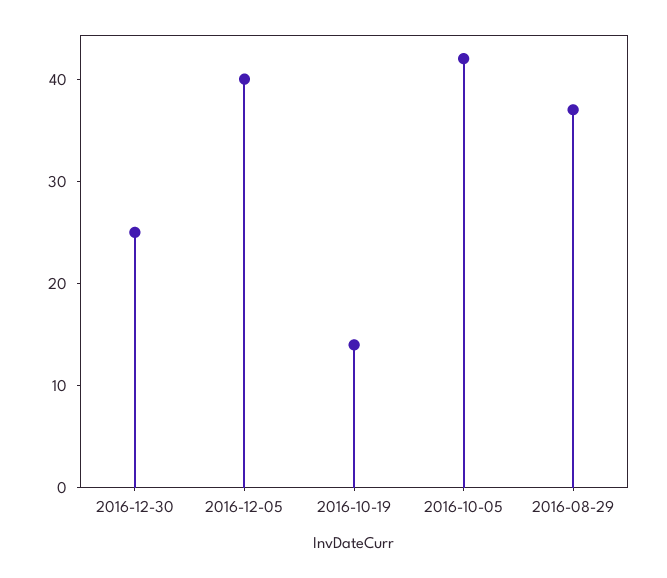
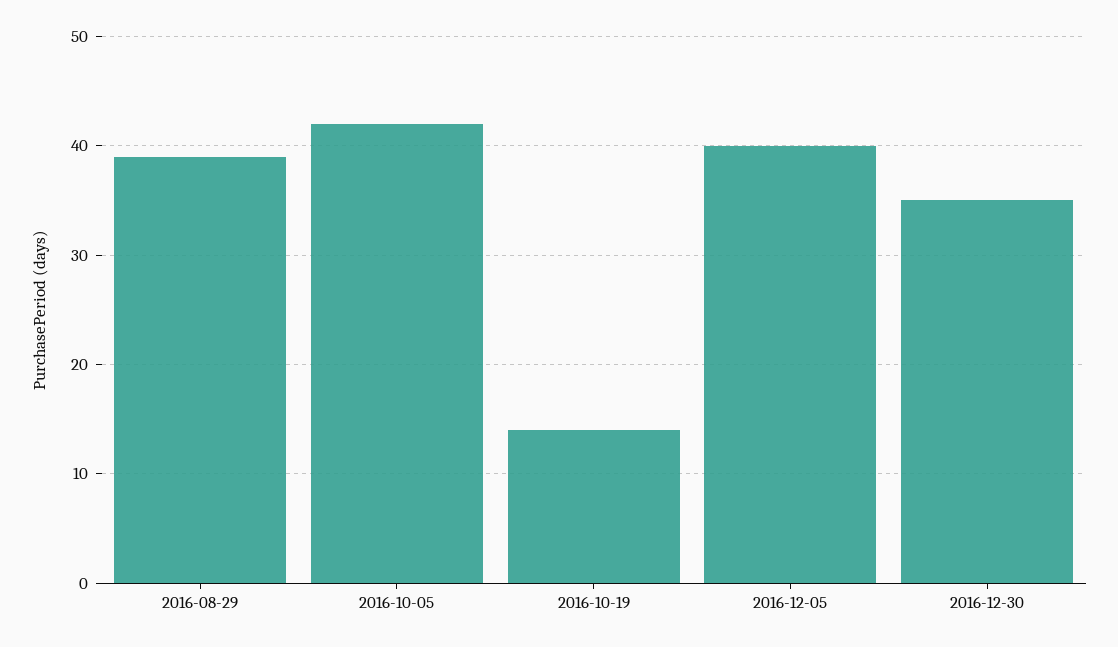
2016-12-30: 25 -> 35
2016-08-29: 37 -> 39

